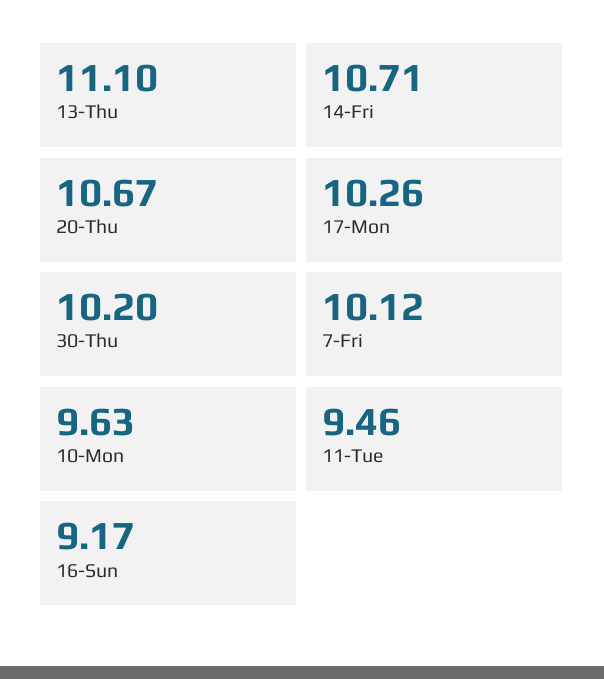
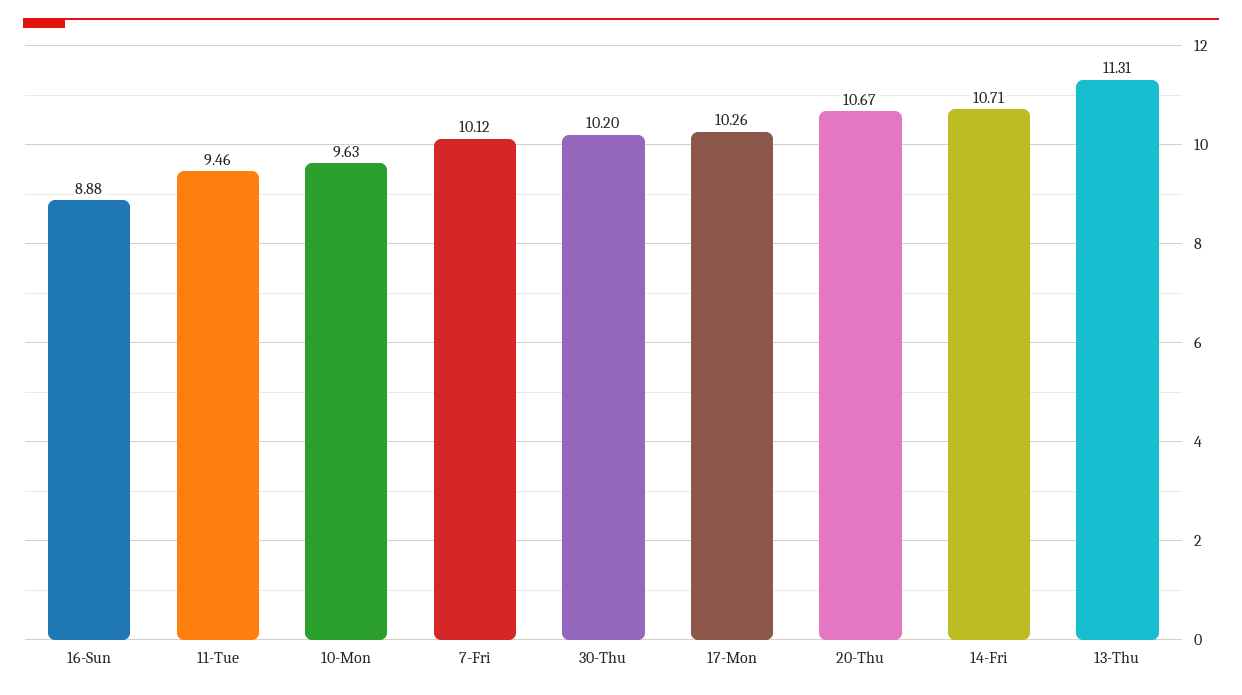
13-Thu: 11.1 -> 11.31
16-Sun: 9.17 -> 8.88

